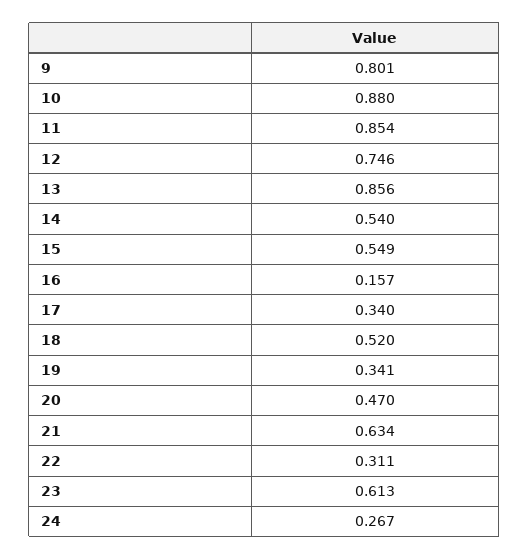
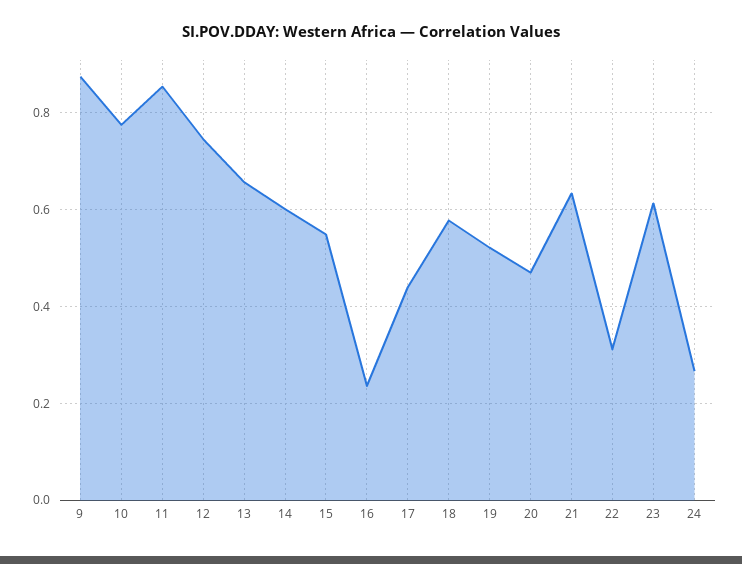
9: 0.801 -> 0.88
10: 0.88 -> 0.78
13: 0.856 -> 0.66
14: 0.54 -> 0.6
16: 0.157 -> 0.24
17: 0.34 -> 0.44
18: 0.52 -> 0.58
19: 0.341 -> 0.52

